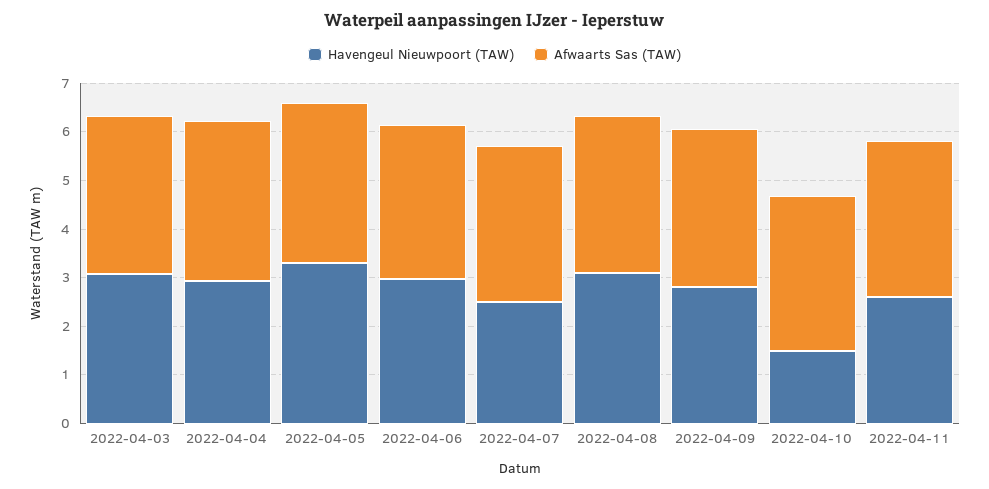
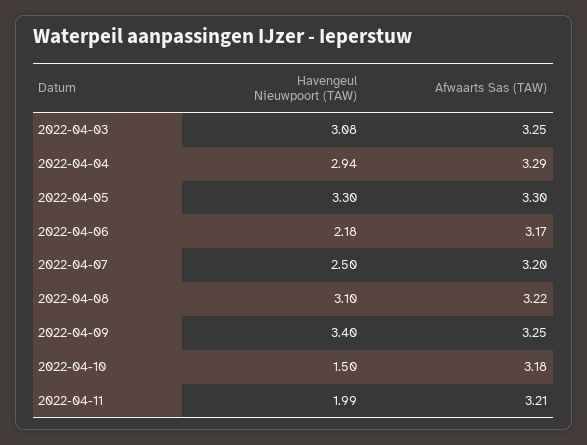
Havengeul Nieuwpoort (TAW), 2022-04-06: 3 -> 2.18
Havengeul Nieuwpoort (TAW), 2022-04-09: 2.8 -> 3.4
Havengeul Nieuwpoort (TAW), 2022-04-11: 2.6 -> 1.99

